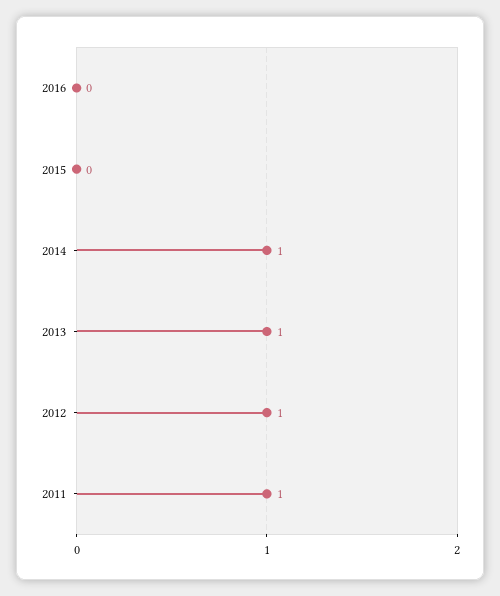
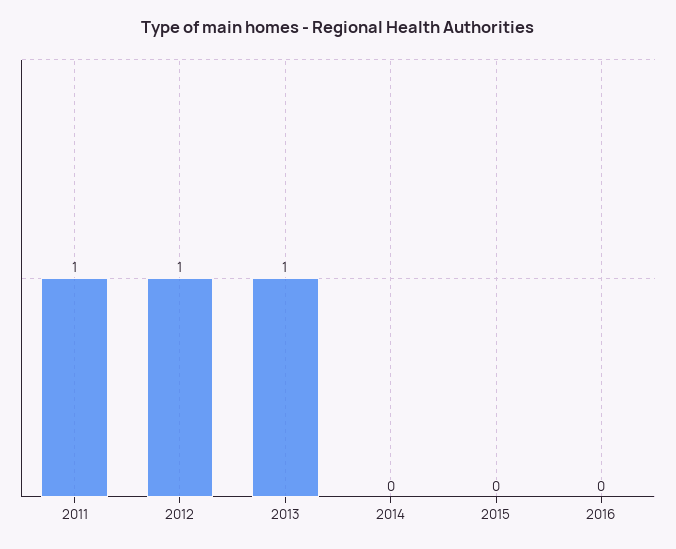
2014: 1 -> 0

